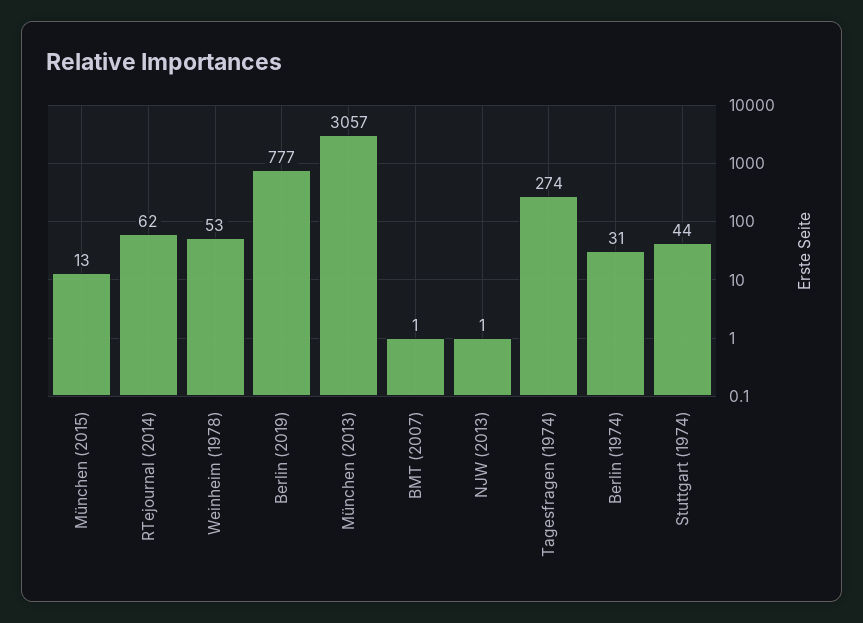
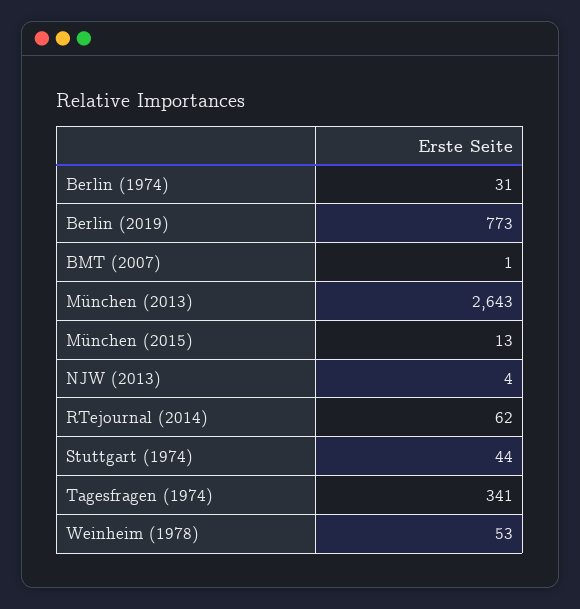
Berlin (2019): 777 -> 773
München (2013): 3057 -> 2643
NJW (2013): 1 -> 4
Tagesfragen (1974): 274 -> 341

